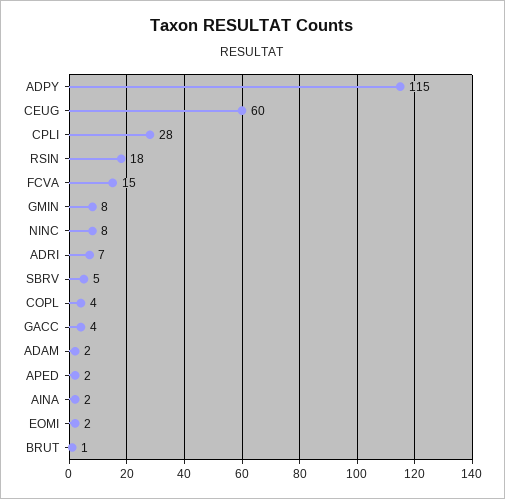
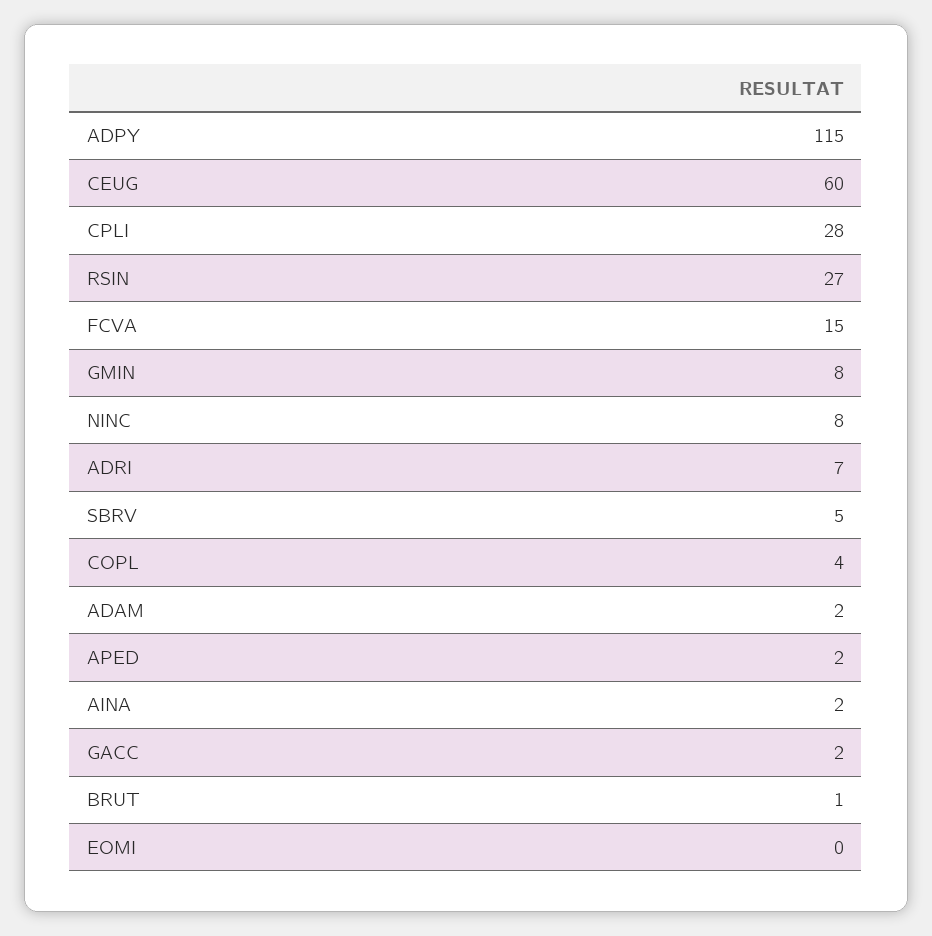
RSIN: 18 -> 27
GACC: 4 -> 2
EOMI: 2 -> 0

